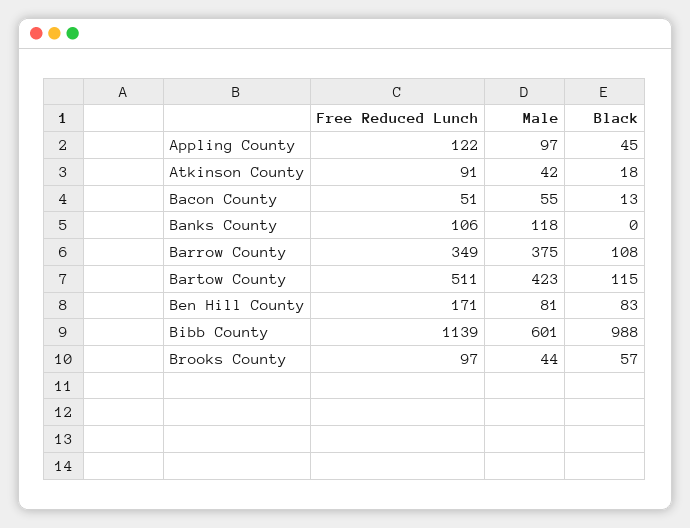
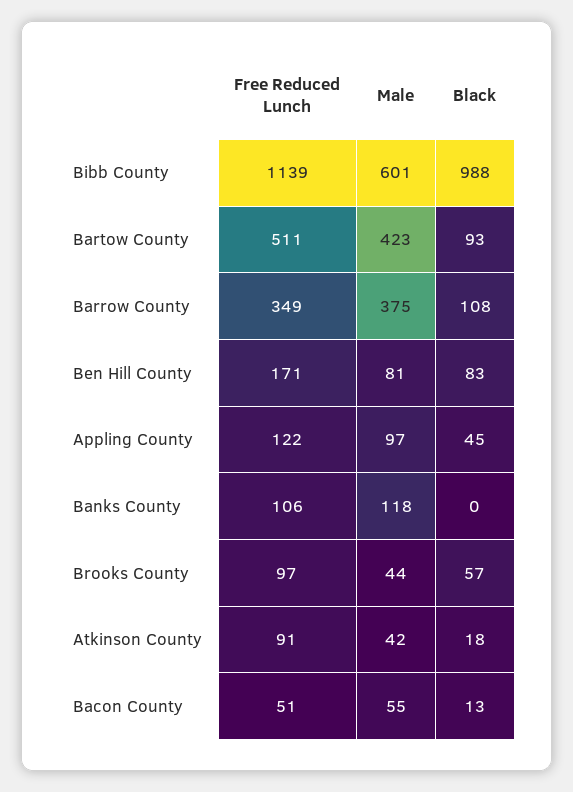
Black, Bartow County: 115 -> 93

